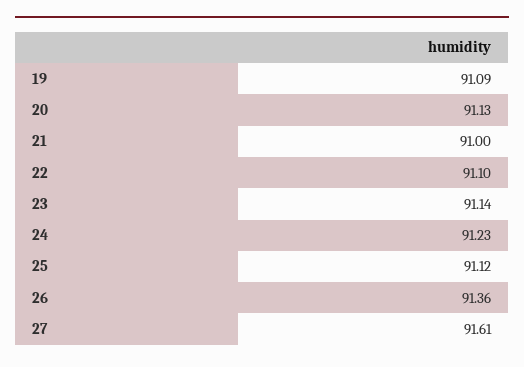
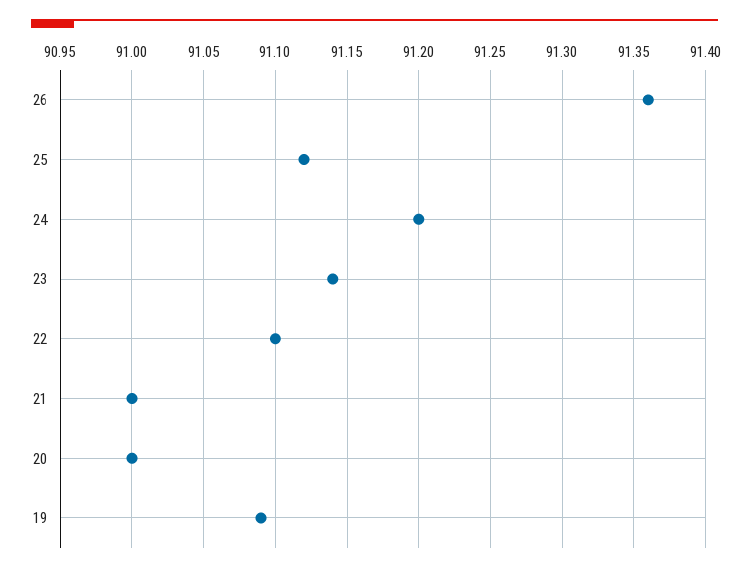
20: 91.13 -> 91
24: 91.23 -> 91.2
27: 91.61 -> none

